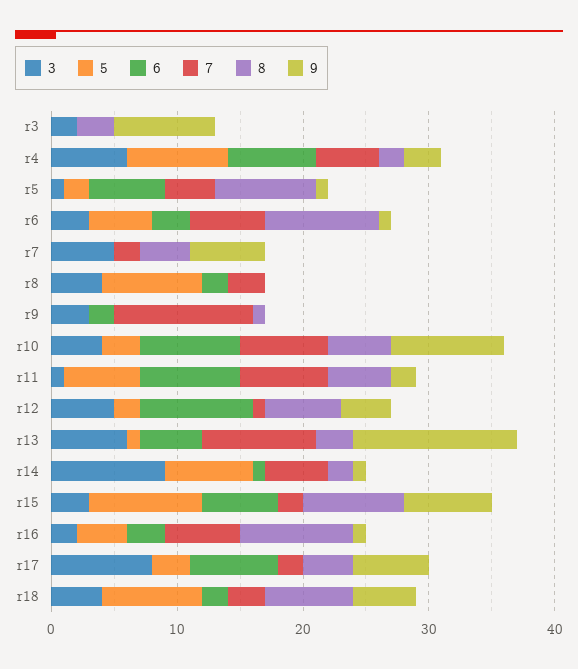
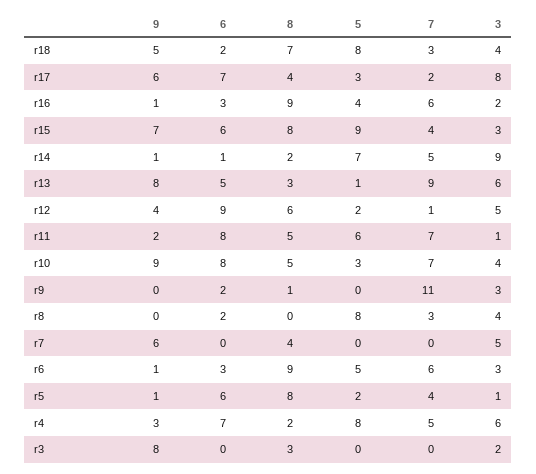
7, r7: 2 -> 0
9, r13: 13 -> 8
7, r15: 2 -> 4

